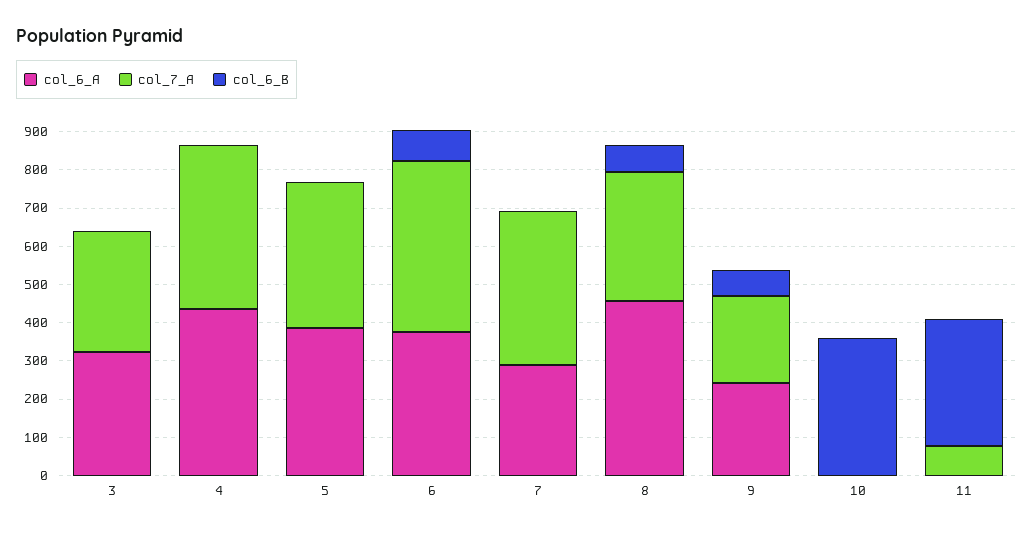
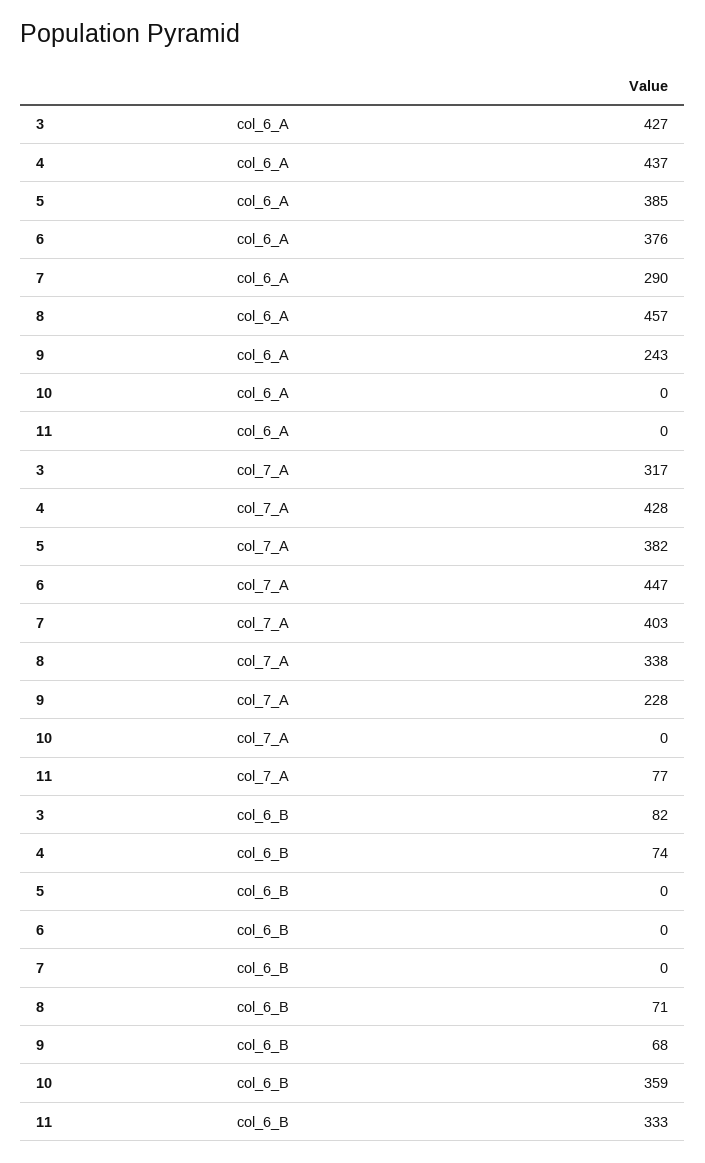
col_6_A, 3: 325 -> 427
col_6_B, 3: 0 -> 82
col_6_B, 4: 0 -> 74
col_6_B, 6: 75 -> 0

